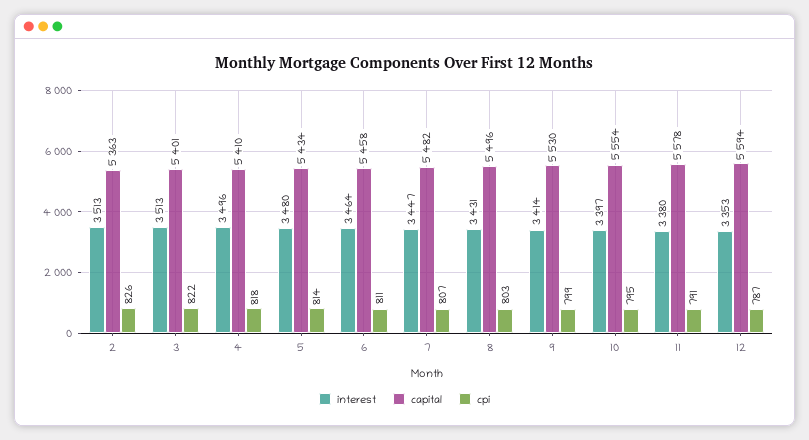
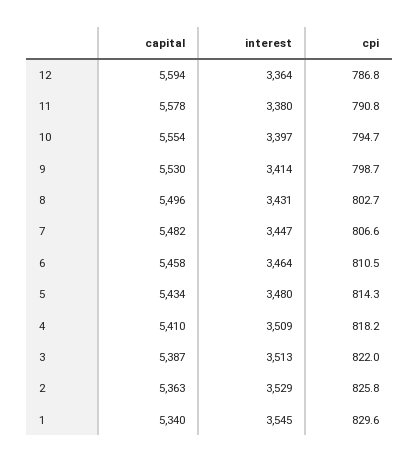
interest, 2: 3513 -> 3529
capital, 3: 5401 -> 5387
interest, 4: 3496 -> 3509
interest, 12: 3353 -> 3364
capital, 1: none -> 5340
interest, 1: none -> 3545
cpi, 1: none -> 829.6

